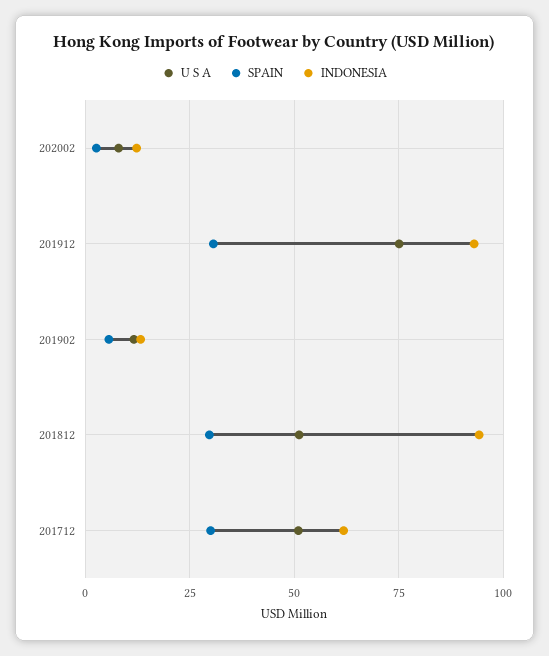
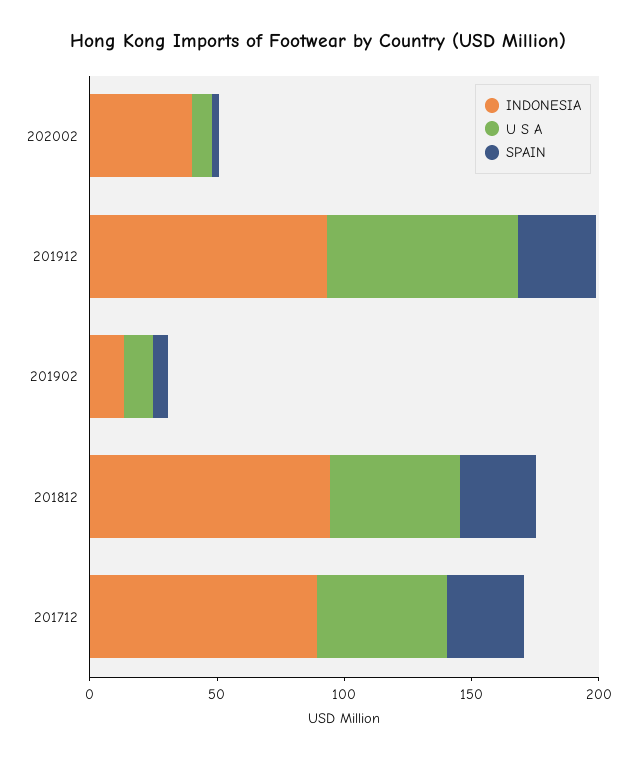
INDONESIA, 202002: 12.5 -> 40
INDONESIA, 201712: 62.5 -> 90

